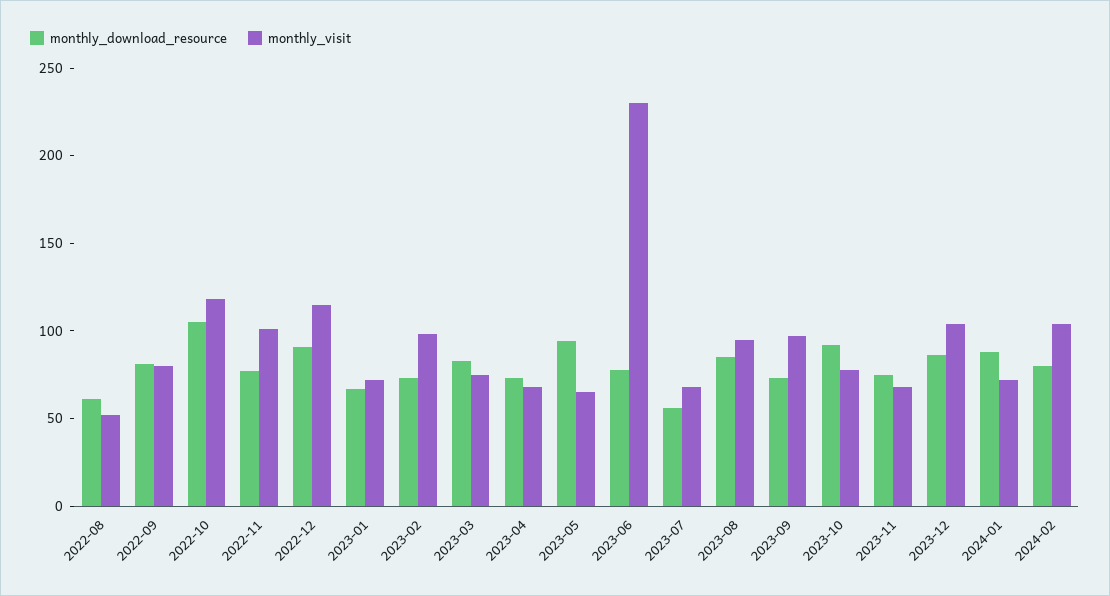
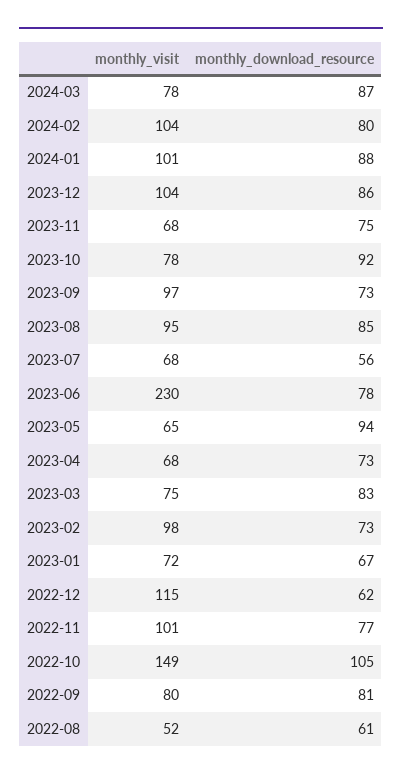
monthly_visit, 2022-10: 120 -> 149
monthly_download_resource, 2022-12: 90 -> 62
monthly_visit, 2024-01: 70 -> 101
monthly_visit, 2024-03: none -> 78
monthly_download_resource, 2024-03: none -> 87

